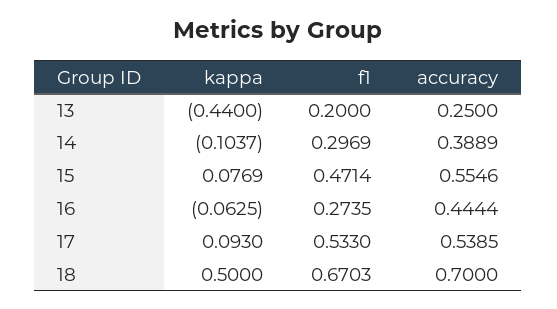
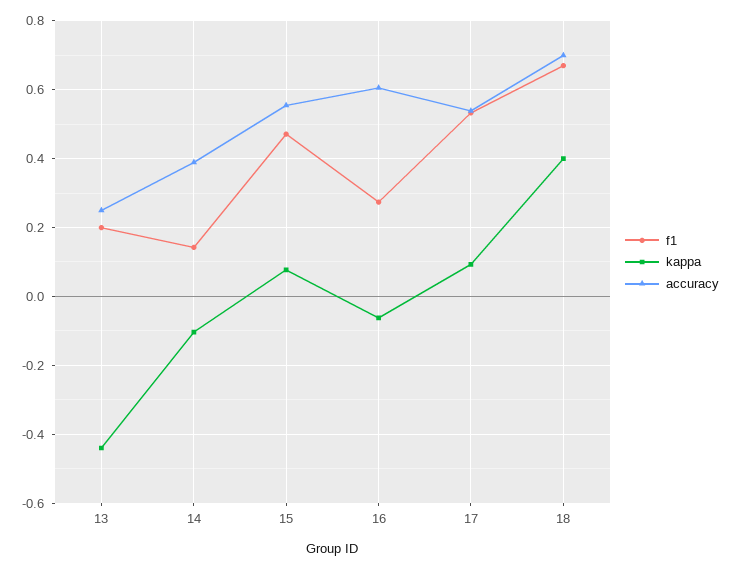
f1, 14: 0.2969 -> 0.14
accuracy, 16: 0.4444 -> 0.6
kappa, 18: 0.5 -> 0.4

